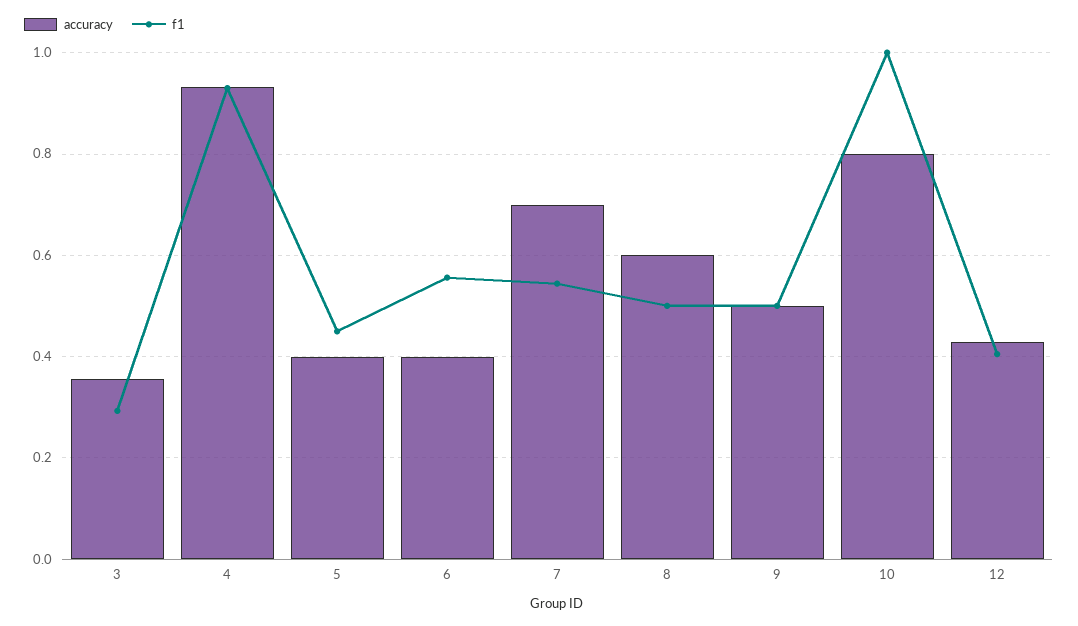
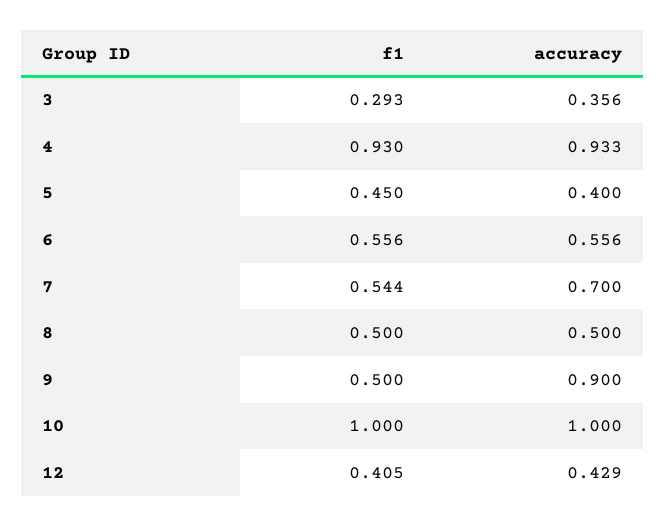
accuracy, 6: 0.4 -> 0.556
accuracy, 8: 0.6 -> 0.5
accuracy, 9: 0.5 -> 0.9
accuracy, 10: 0.8 -> 1

